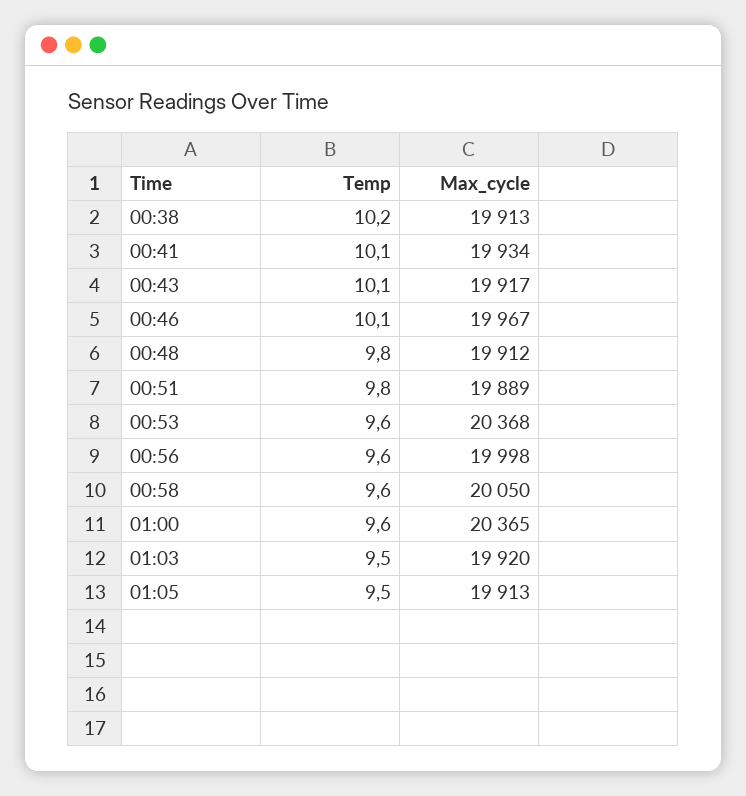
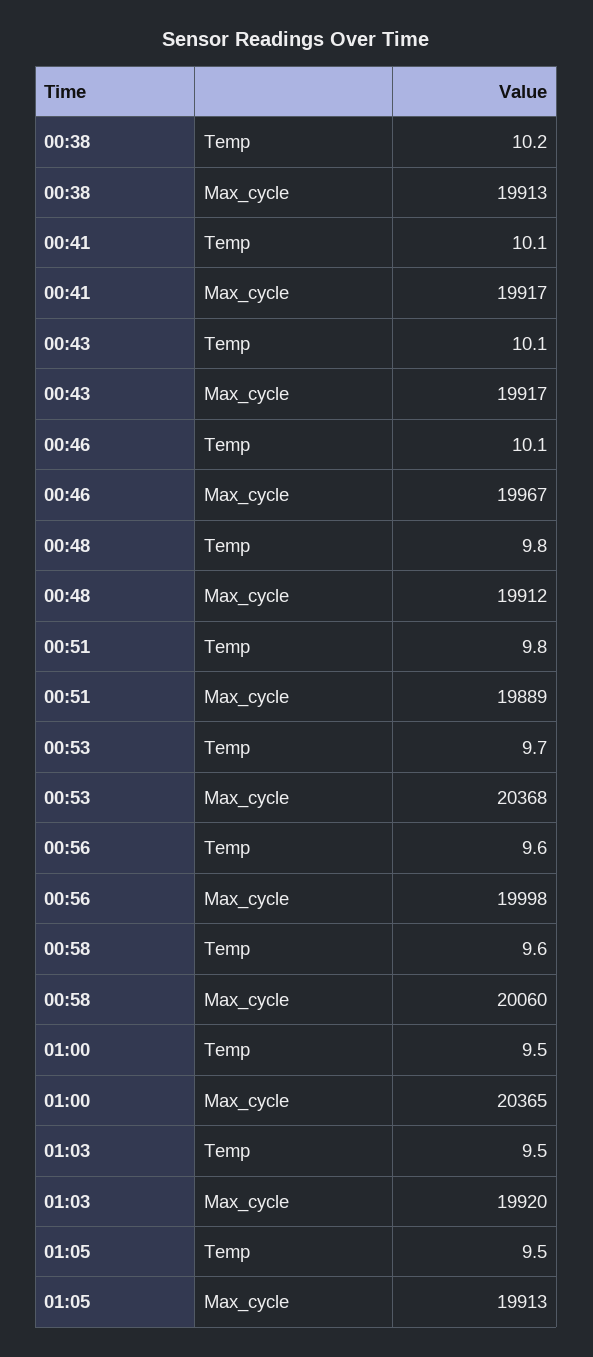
Max_cycle, 00:41: 19934 -> 19917
Temp, 00:53: 9.6 -> 9.7
Max_cycle, 00:58: 20050 -> 20060
Temp, 01:00: 9.6 -> 9.5

